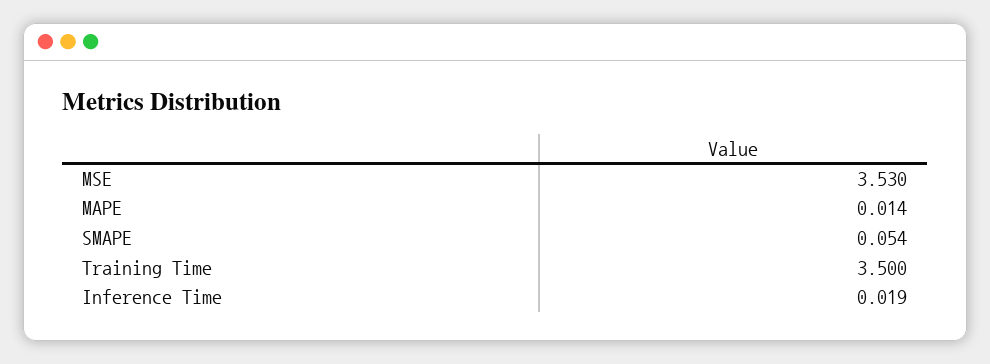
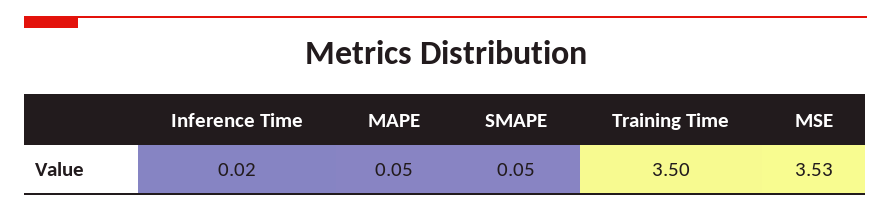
MAPE: 0.014 -> 0.05

